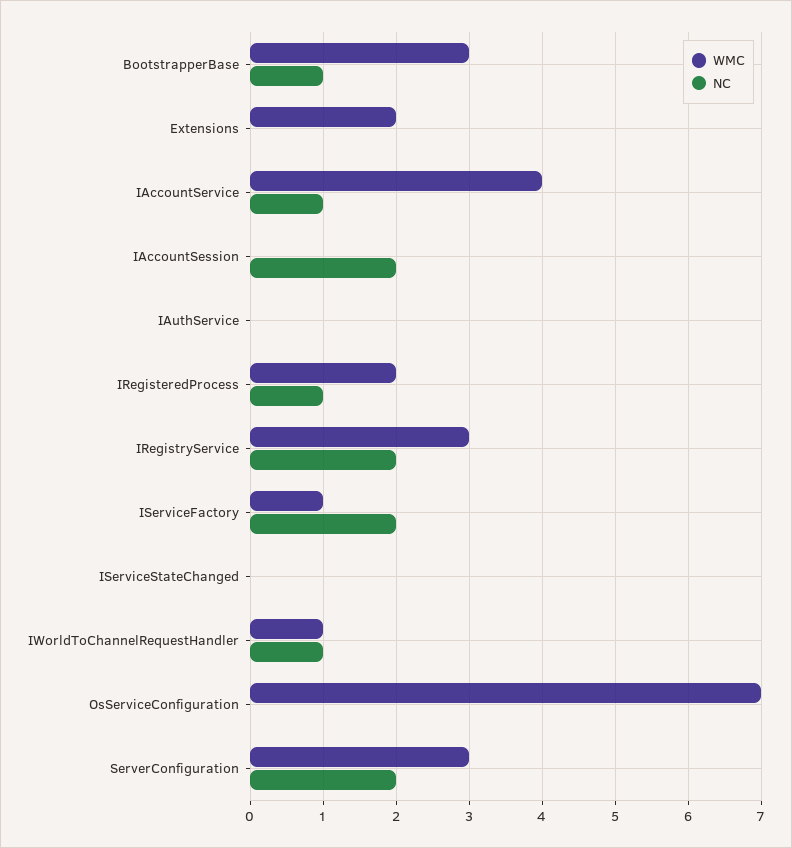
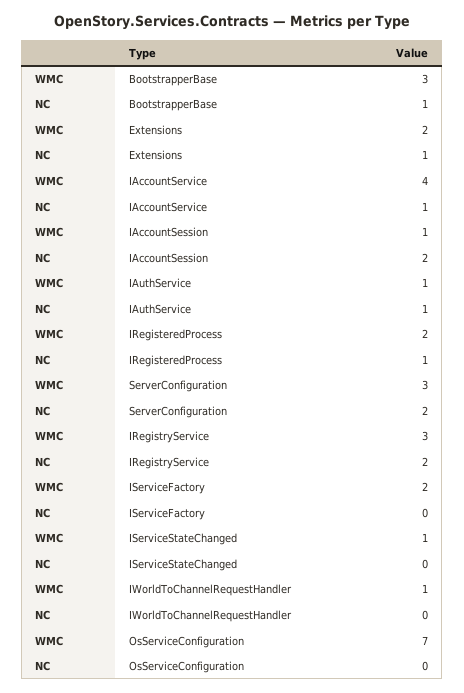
NC, Extensions: 0 -> 1
WMC, IAccountSession: 0 -> 1
WMC, IAuthService: 0 -> 1
NC, IAuthService: 0 -> 1
WMC, IServiceFactory: 1 -> 2
NC, IServiceFactory: 2 -> 0
WMC, IServiceStateChanged: 0 -> 1
NC, IWorldToChannelRequestHandler: 1 -> 0

